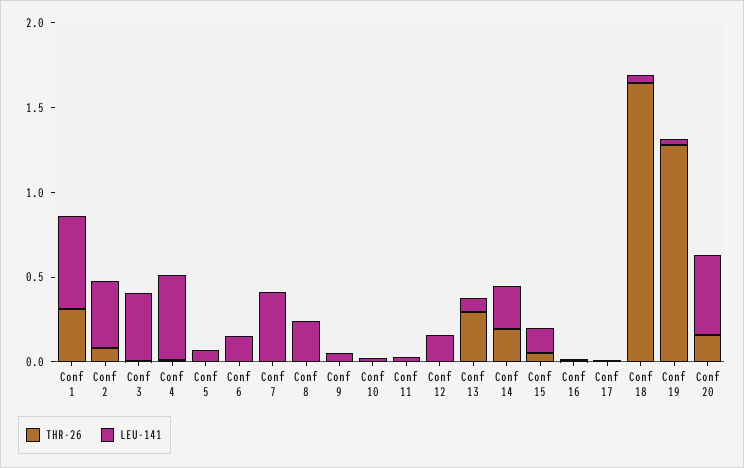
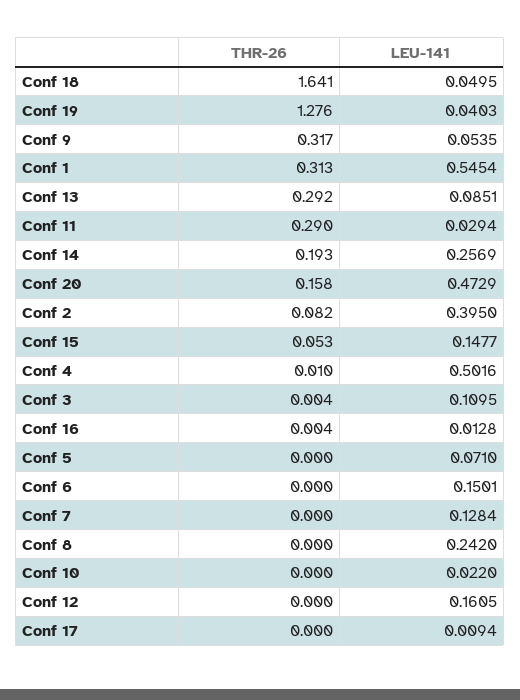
LEU-141, Conf 3: 0.4 -> 0.1095
LEU-141, Conf 7: 0.4 -> 0.1284
THR-26, Conf 9: 0 -> 0.317
THR-26, Conf 11: 0 -> 0.29

